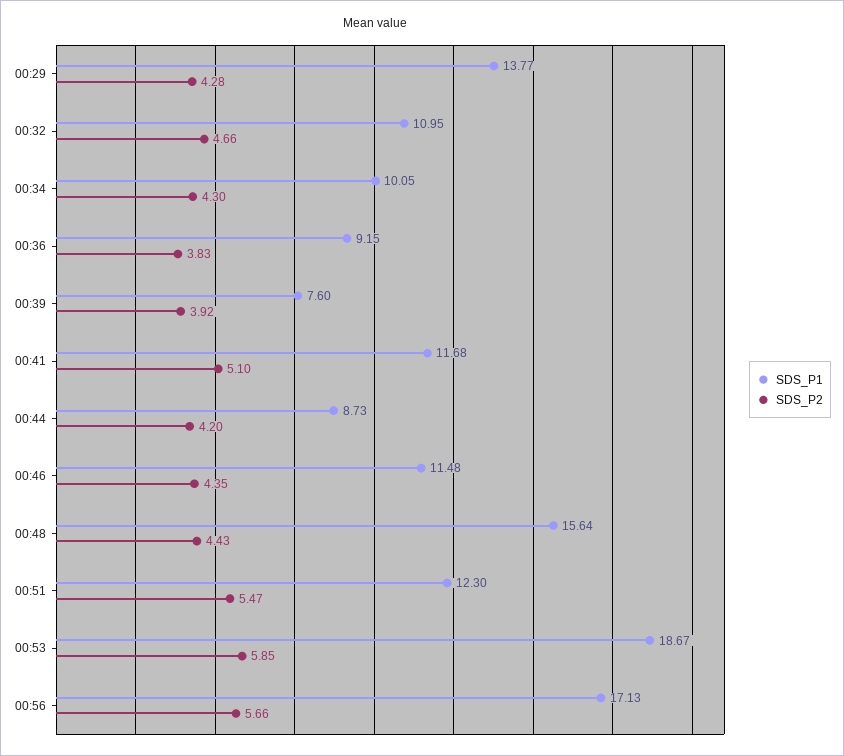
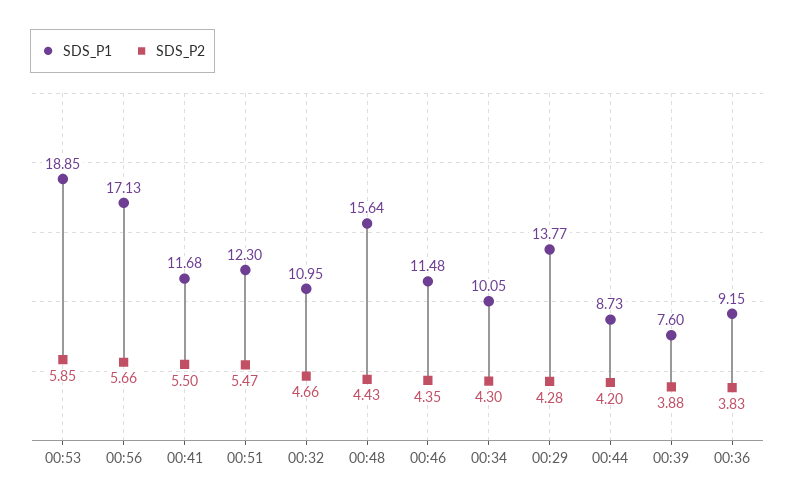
SDS_P2, 00:39: 3.92 -> 3.88
SDS_P2, 00:41: 5.1 -> 5.5
SDS_P1, 00:53: 18.67 -> 18.85

